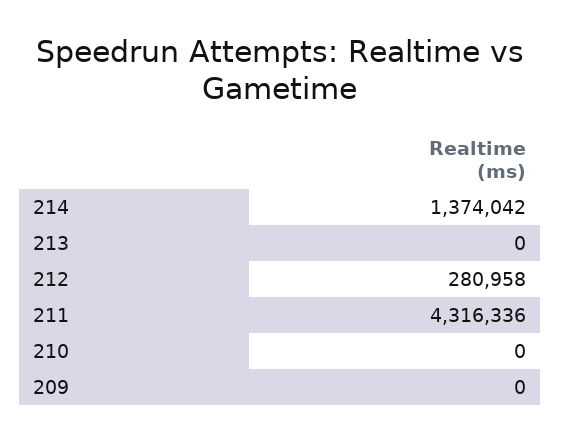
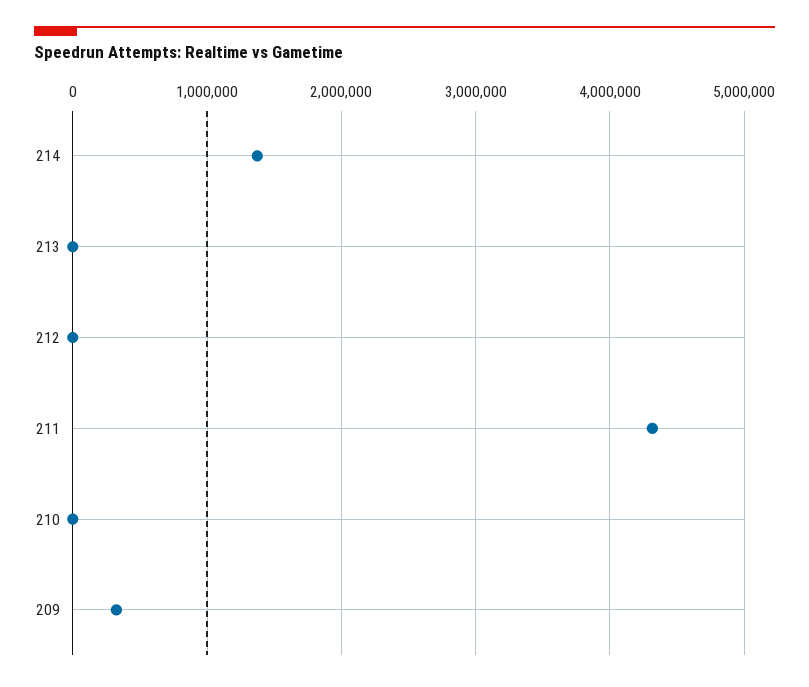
212: 280958 -> 0
209: 0 -> 300000

